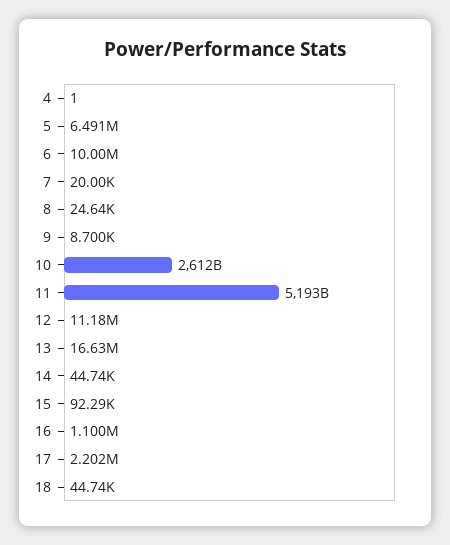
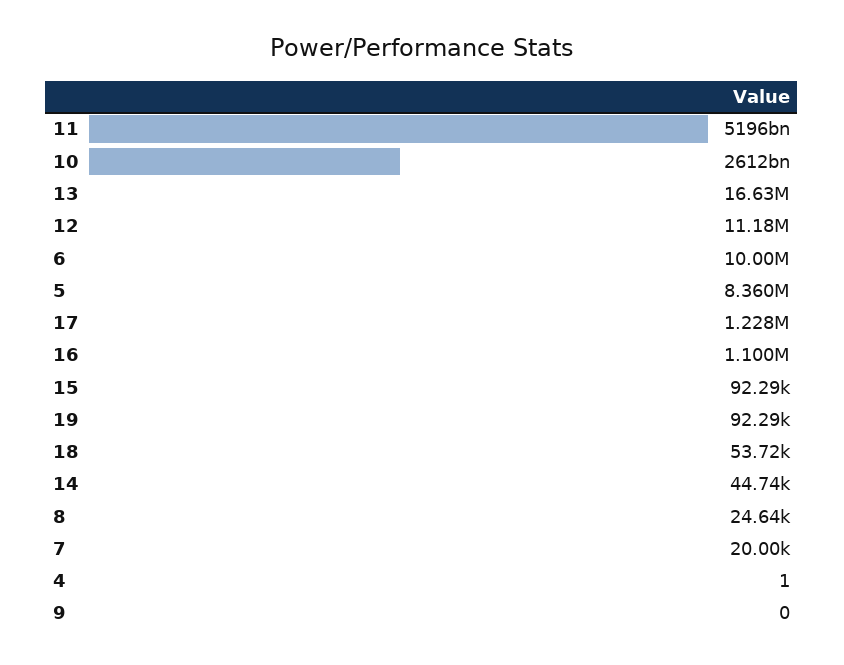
5: 6491000 -> 8360000
9: 8700 -> 0
11: 5193000000000 -> 5196000000000
17: 2202000 -> 1228000
18: 44740 -> 53720
19: none -> 92290

